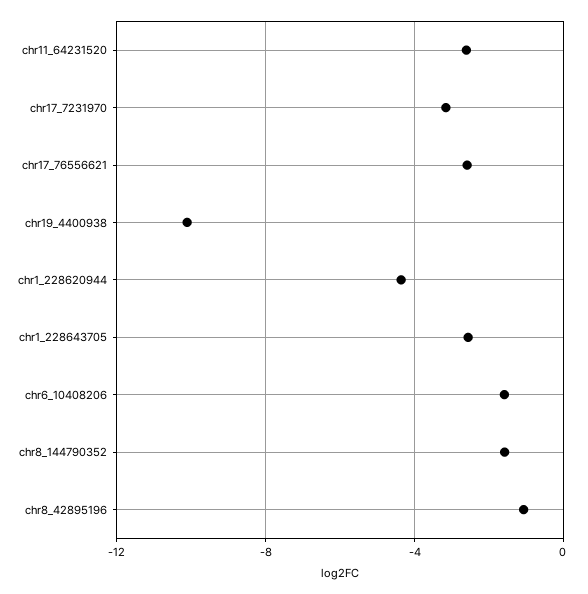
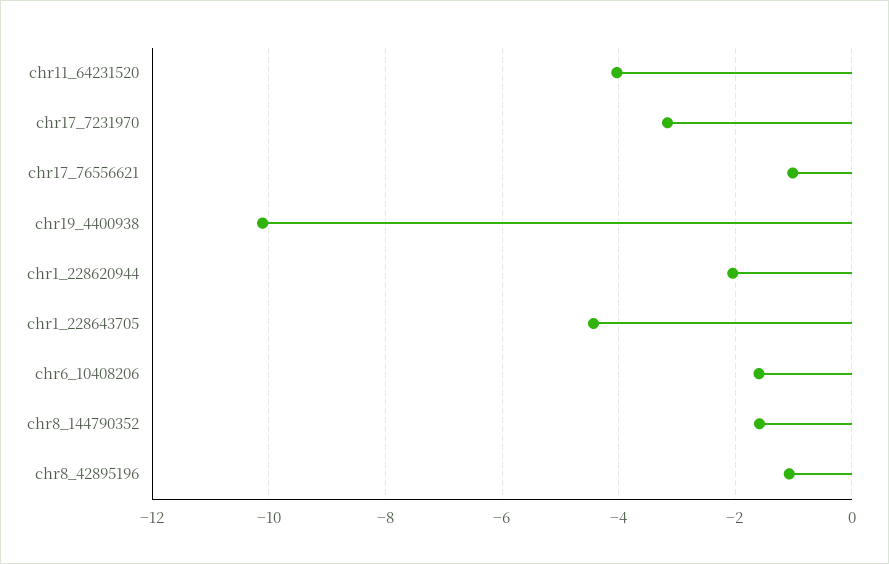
chr11_64231520: -2.5 -> -4
chr17_76556621: -2.5 -> -1
chr1_228620944: -4.5 -> -2
chr1_228643705: -2.5 -> -4.4

